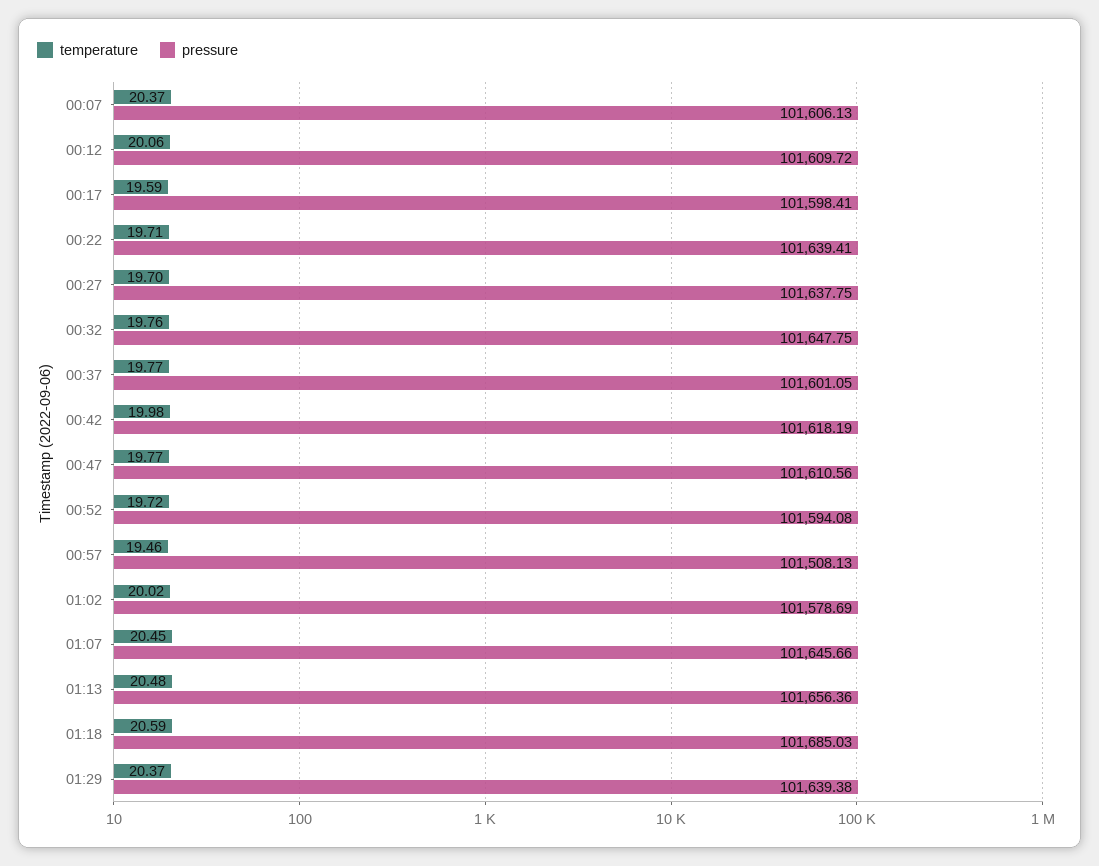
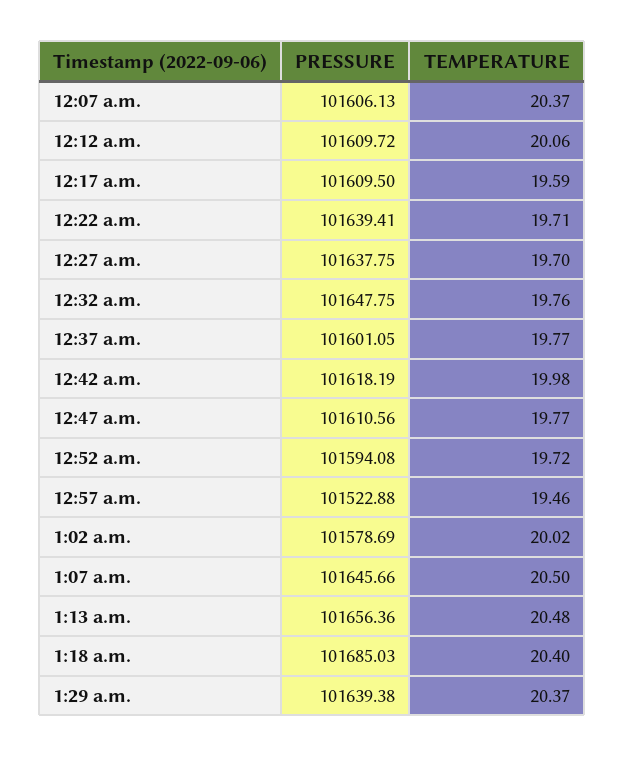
pressure, 00:17: 101598.41 -> 101609.5
pressure, 00:57: 101508.13 -> 101522.88
temperature, 01:07: 20.45 -> 20.5
temperature, 01:18: 20.59 -> 20.4

